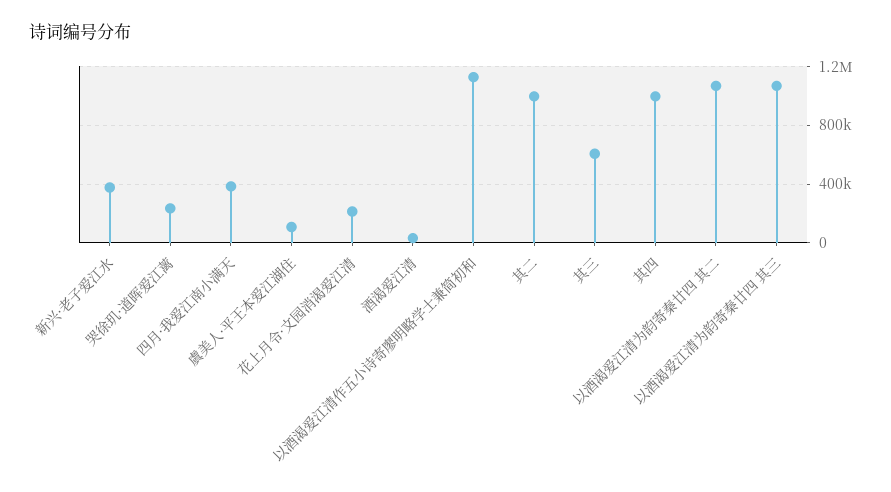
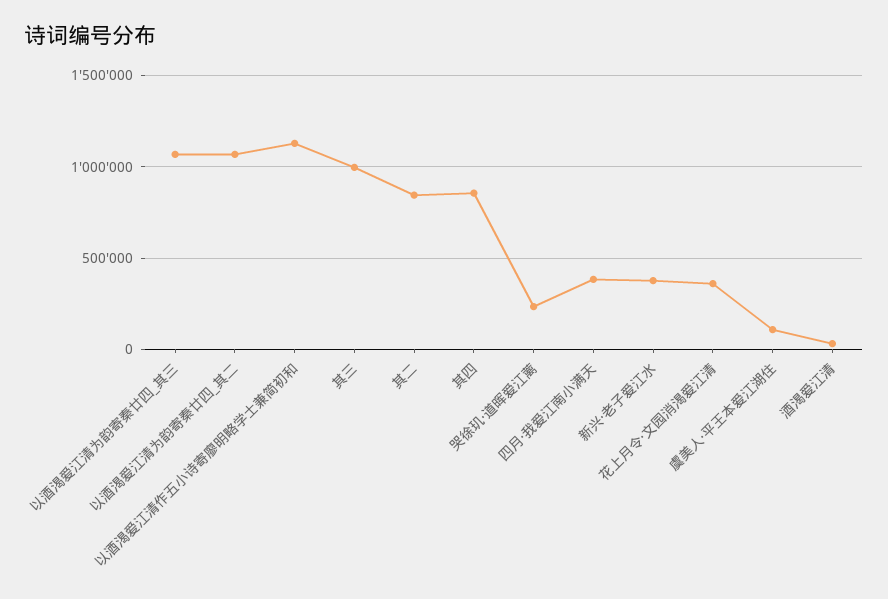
花上月令·文园消渴爱江清: 200000 -> 350000
其二: 1000000 -> 850000
其三: 600000 -> 1000000
其四: 1000000 -> 850000

